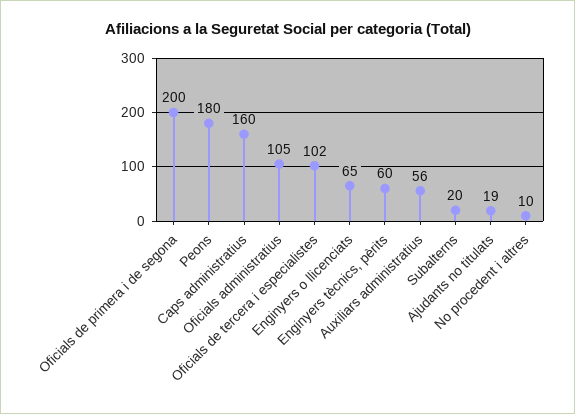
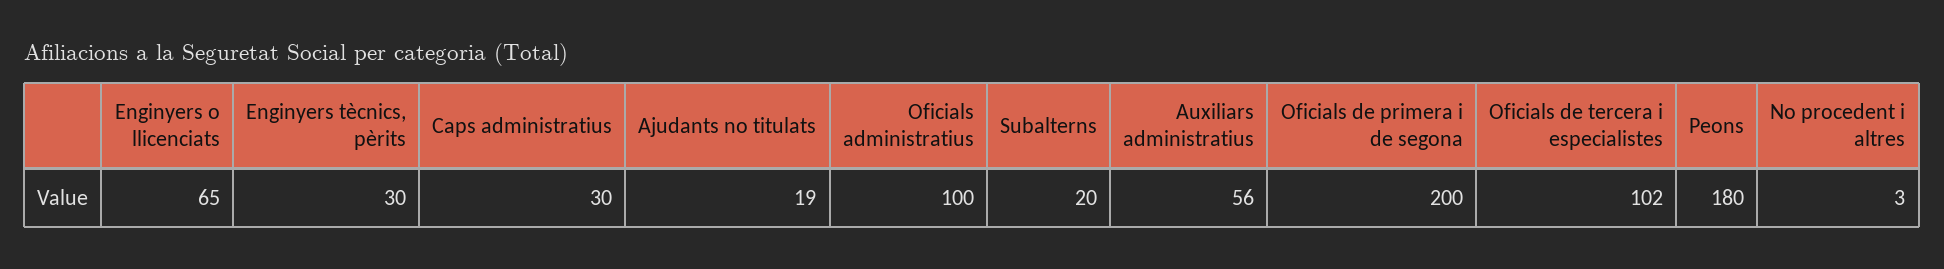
Caps administratius: 160 -> 30
Oficials administratius: 105 -> 100
Enginyers tècnics, pèrits: 60 -> 30
No procedent i altres: 10 -> 3

